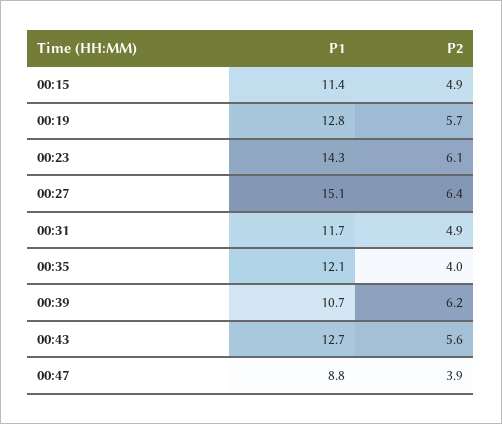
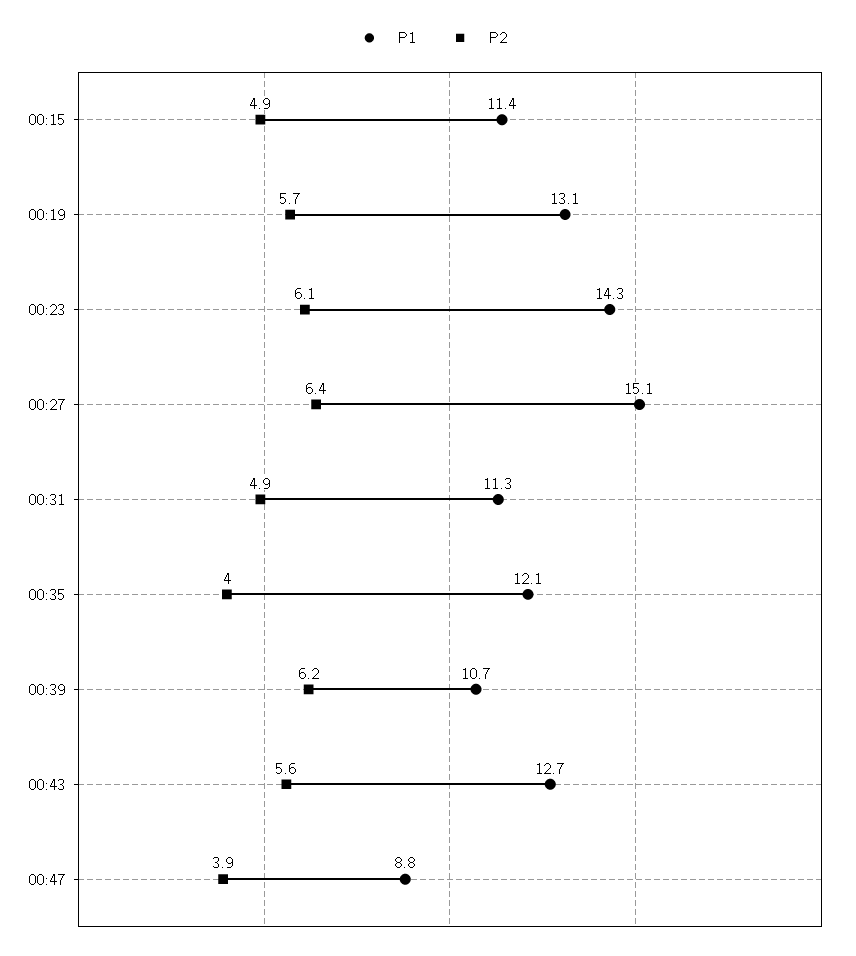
P1, 00:19: 12.8 -> 13.1
P1, 00:31: 11.7 -> 11.3

